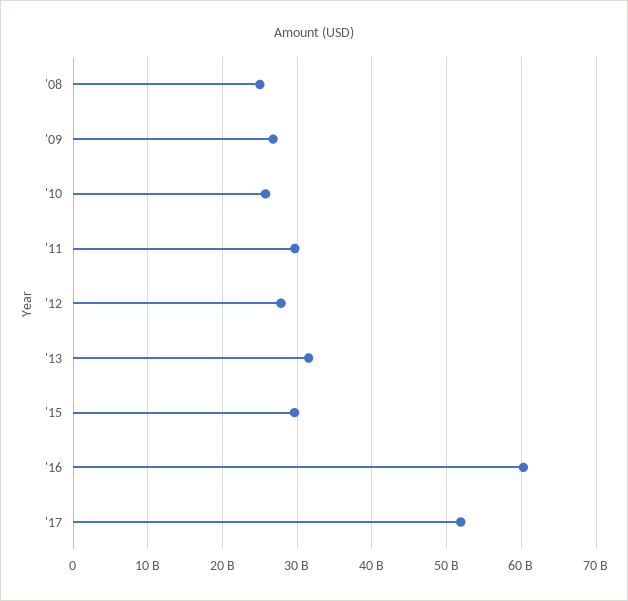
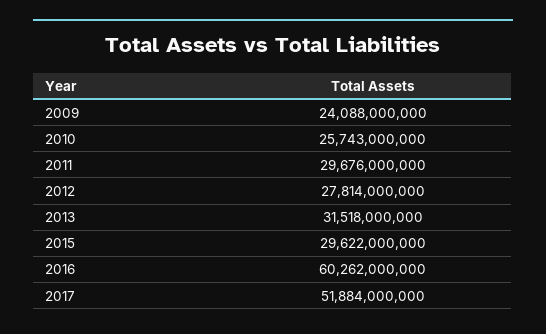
'08: 25000000000 -> none
'09: 27000000000 -> 24088000000

